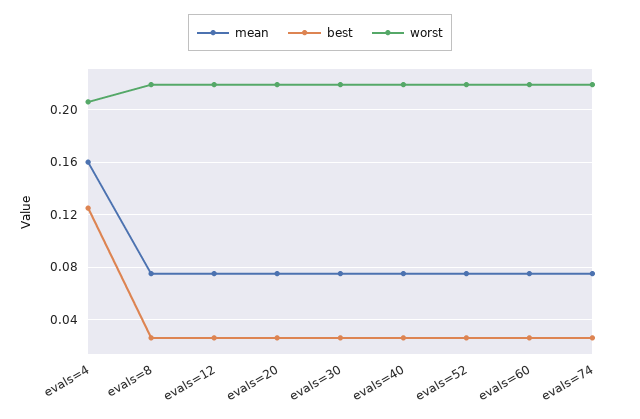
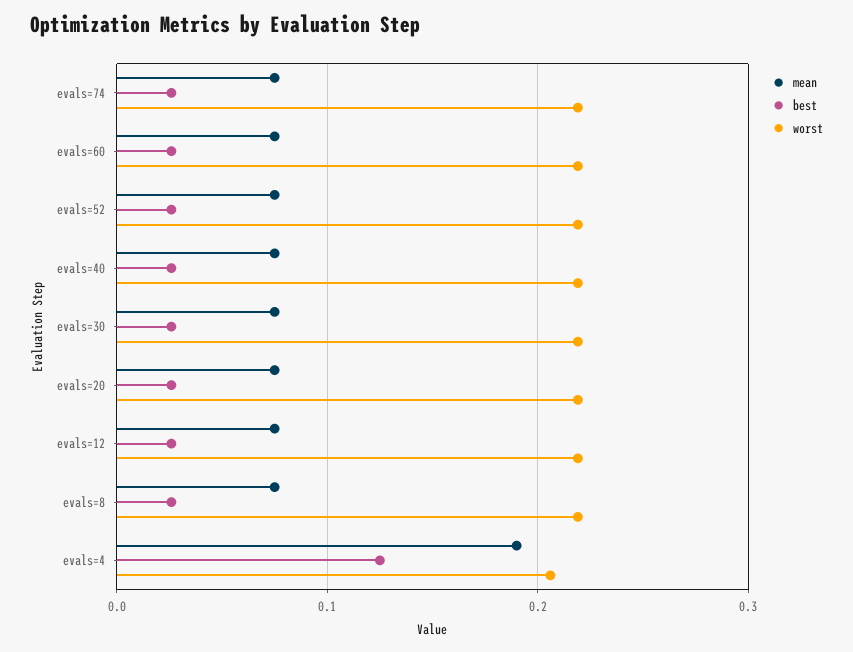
mean, evals=4: 0.16 -> 0.19

